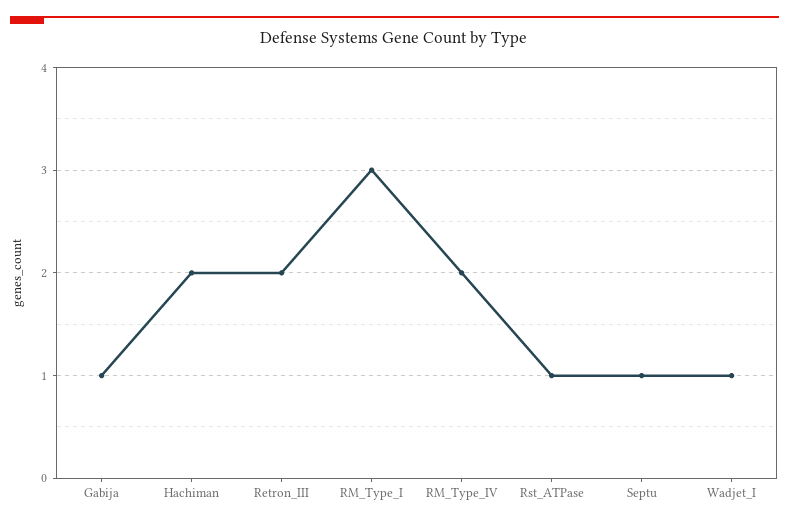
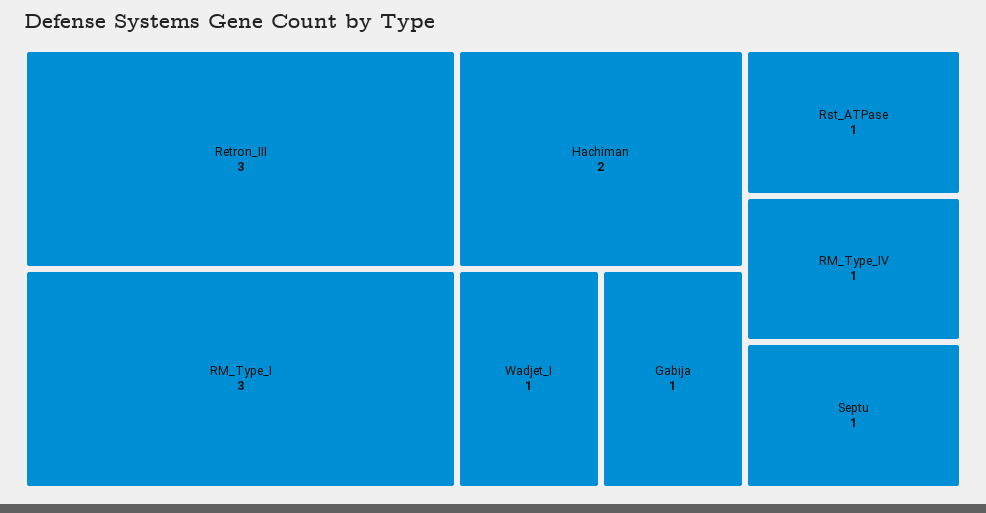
Retron_III: 2 -> 3
RM_Type_IV: 2 -> 1

